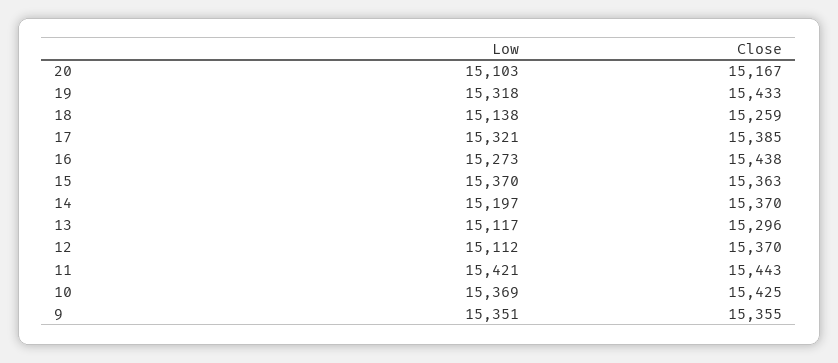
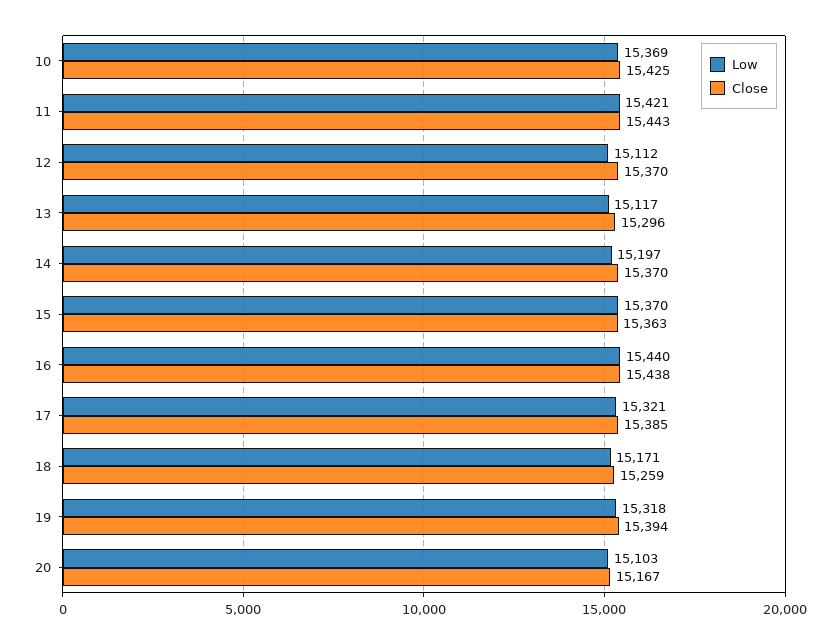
Close, 19: 15433 -> 15394
Low, 18: 15138 -> 15171
Low, 16: 15273 -> 15440
Low, 9: 15351 -> none
Close, 9: 15355 -> none

